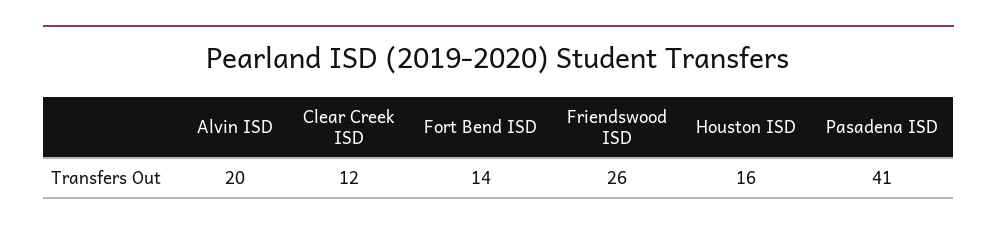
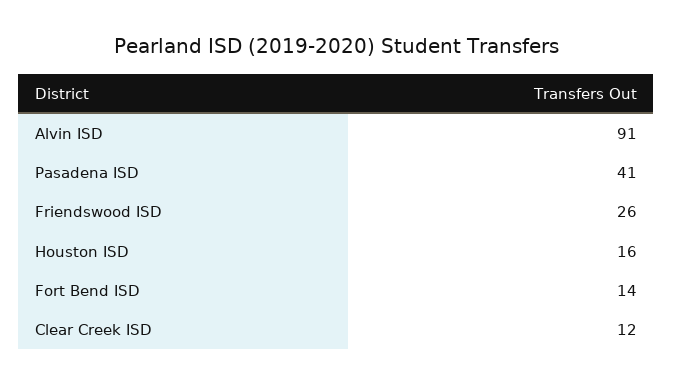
Alvin ISD: 20 -> 91

